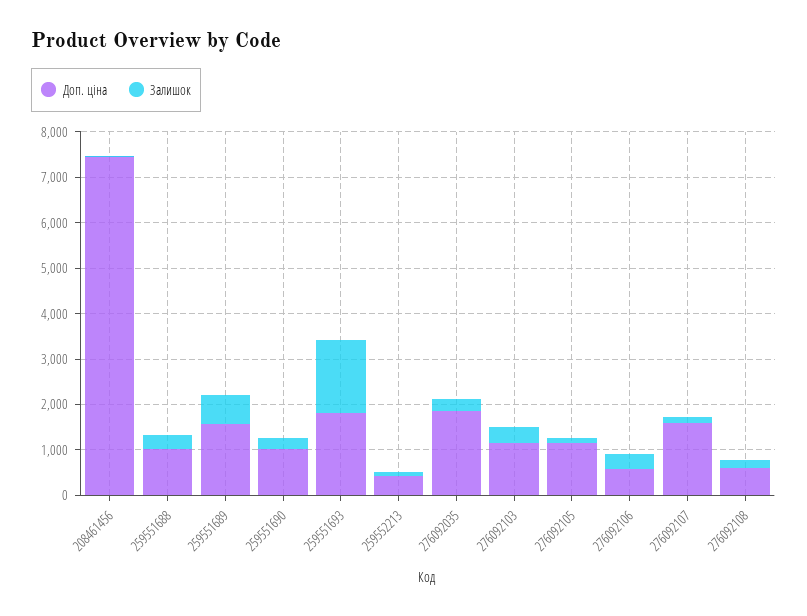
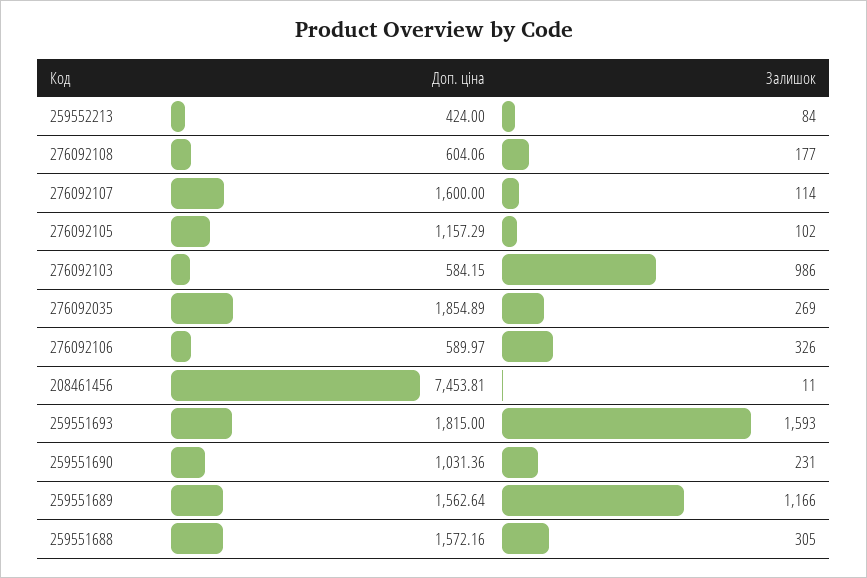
Доп. ціна, 259551688: 1000 -> 1572.16
Залишок, 259551689: 600 -> 1166
Доп. ціна, 276092103: 1200 -> 584.15
Залишок, 276092103: 400 -> 986

